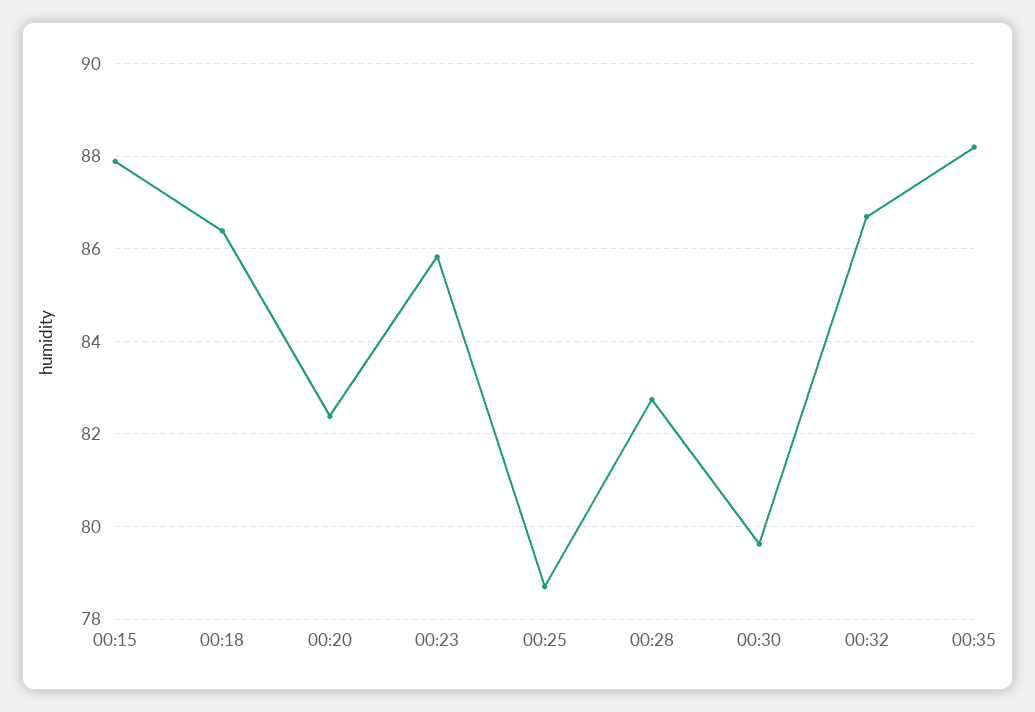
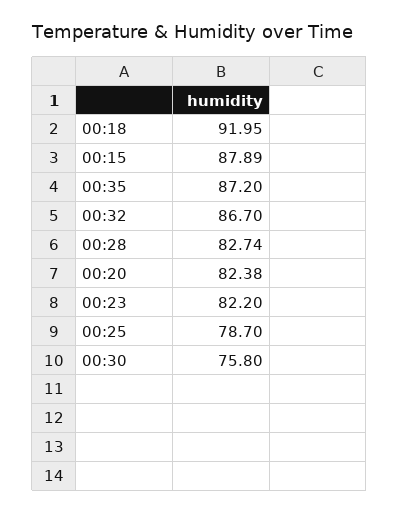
00:18: 86.4 -> 91.95
00:23: 85.8 -> 82.2
00:30: 79.6 -> 75.8
00:35: 88.2 -> 87.2

